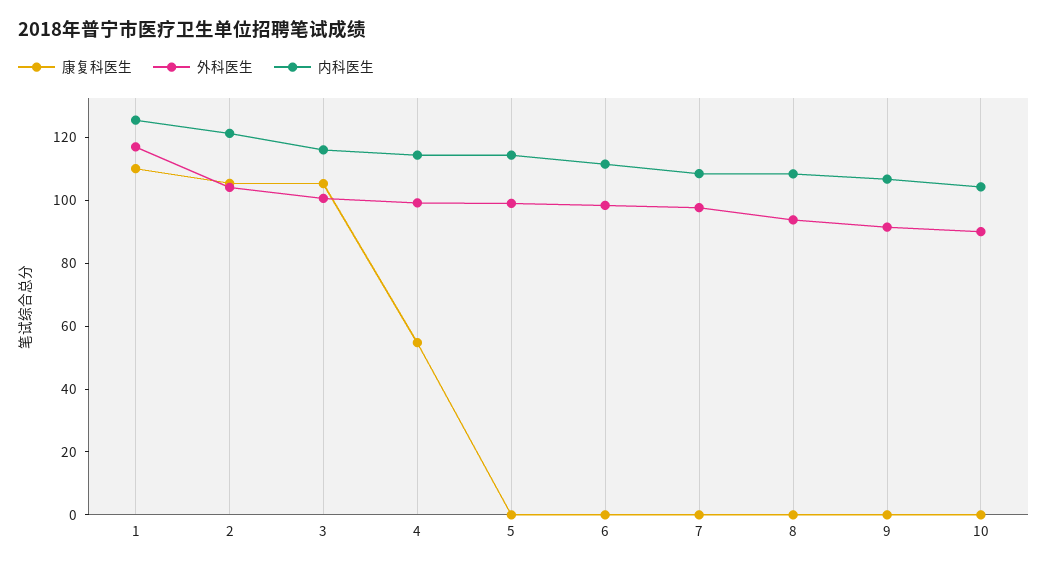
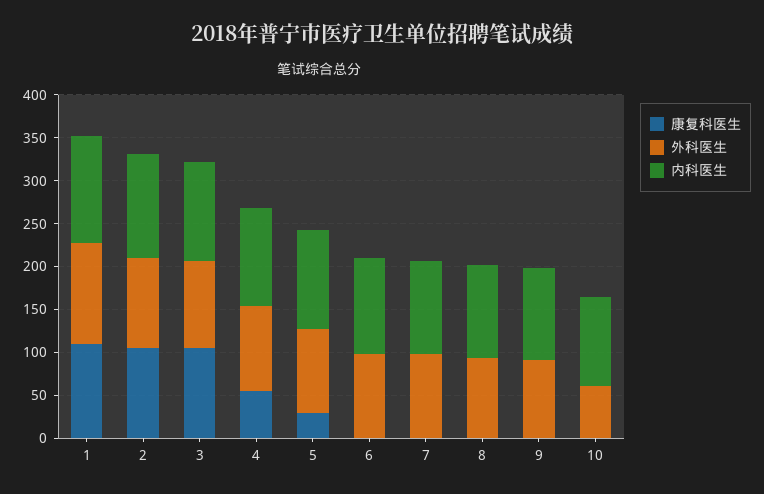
康复科医生, 5: 0 -> 30
外科医生, 10: 90 -> 60

